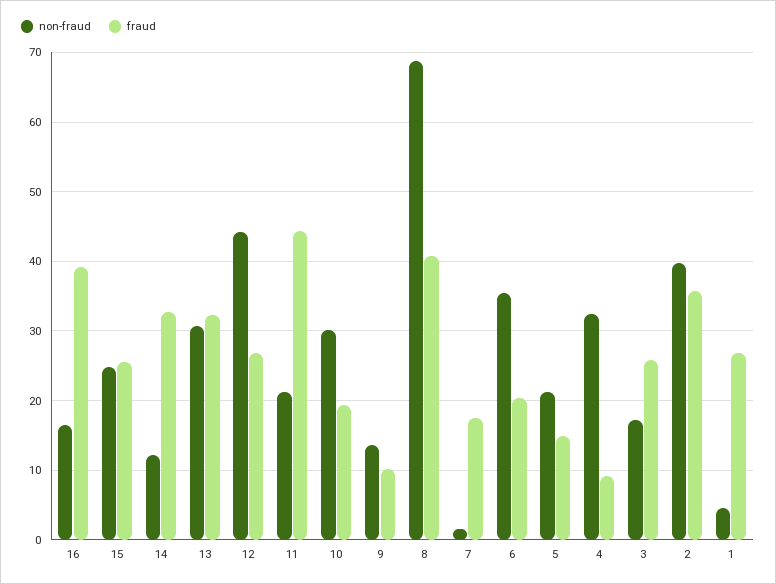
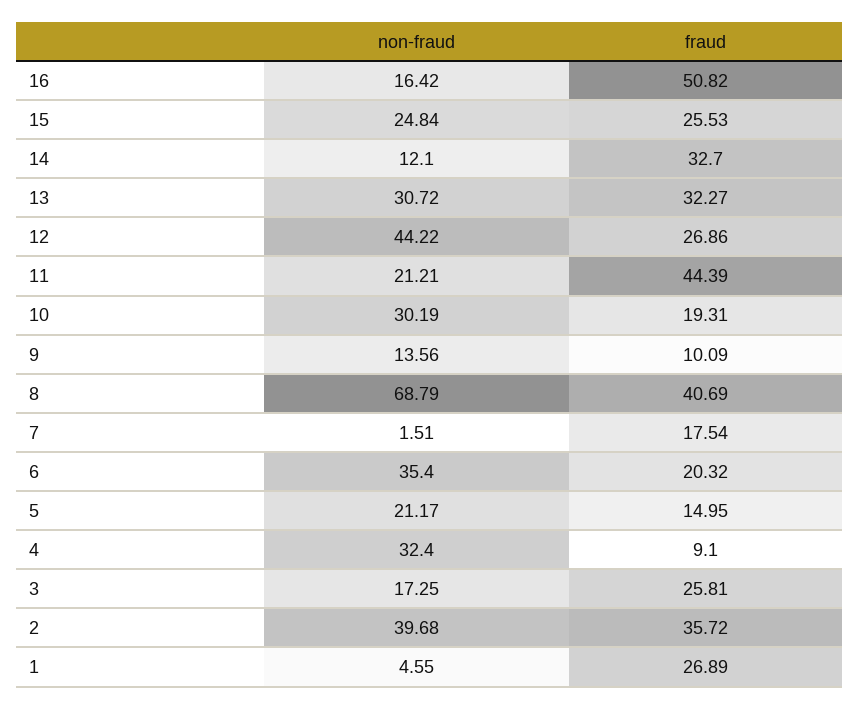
fraud, 16: 39 -> 50.82

